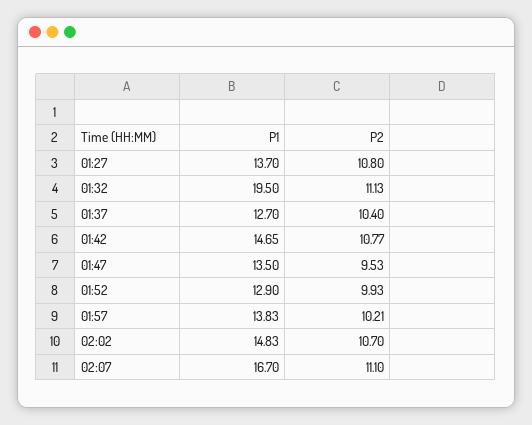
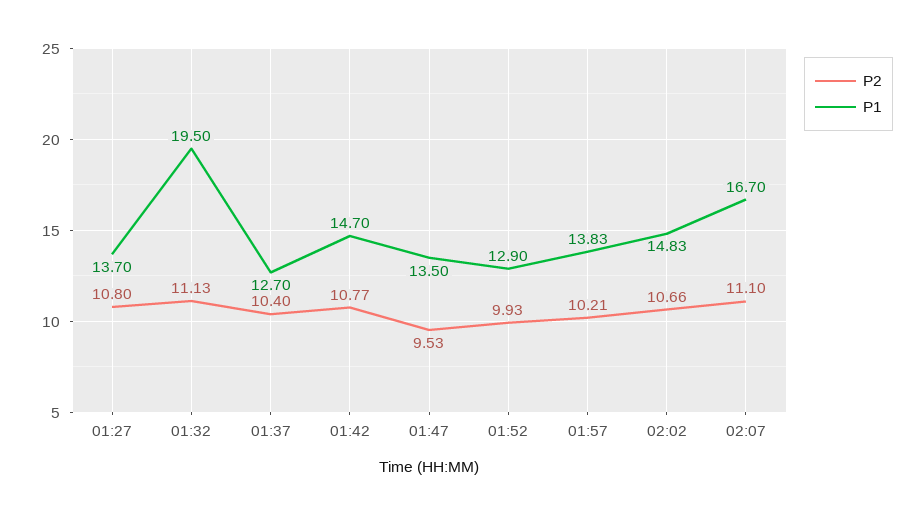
P1, 01:42: 14.65 -> 14.7
P2, 02:02: 10.7 -> 10.66

